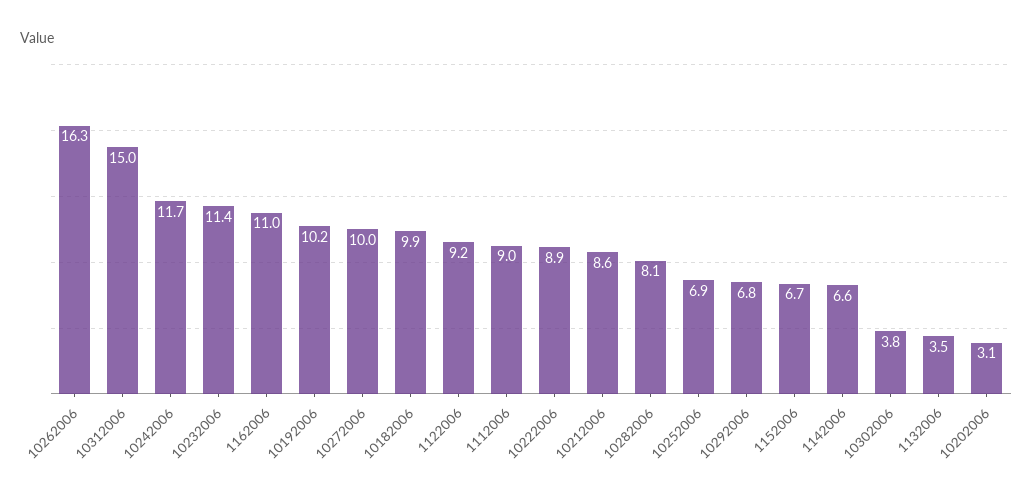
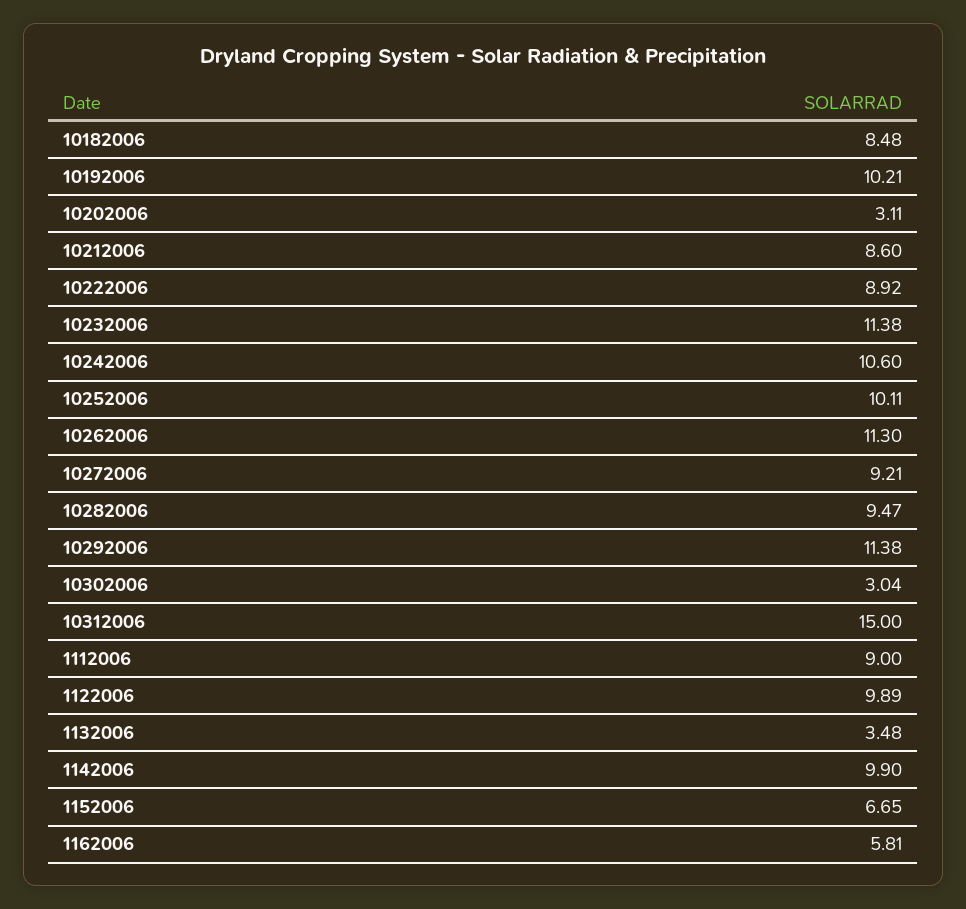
10262006: 16.3 -> 11.3
10242006: 11.7 -> 10.6
1162006: 11 -> 5.81
10272006: 10 -> 9.21
10182006: 9.9 -> 8.48
1122006: 9.2 -> 9.89
10282006: 8.1 -> 9.47
10252006: 6.9 -> 10.11
10292006: 6.8 -> 11.38
1142006: 6.6 -> 9.9
10302006: 3.8 -> 3.04

